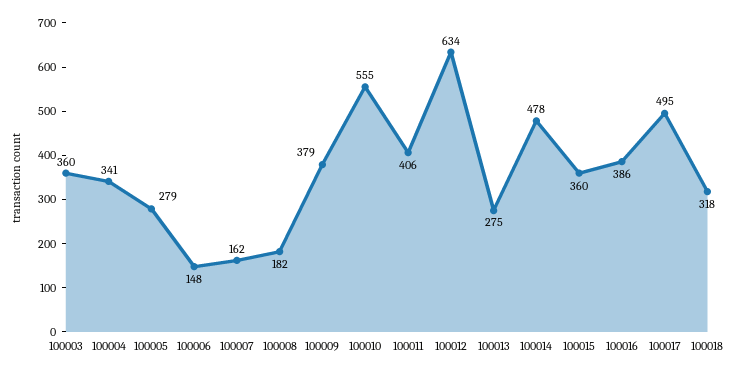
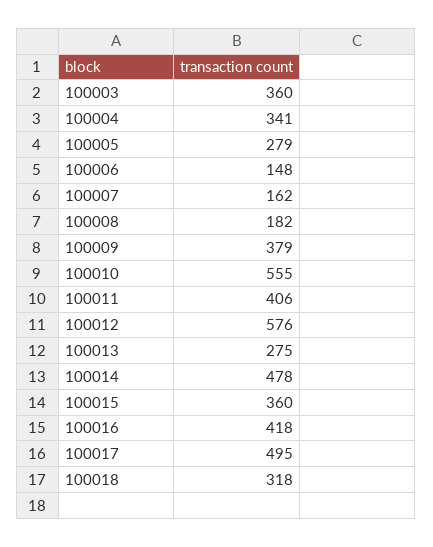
100012: 634 -> 576
100016: 386 -> 418

